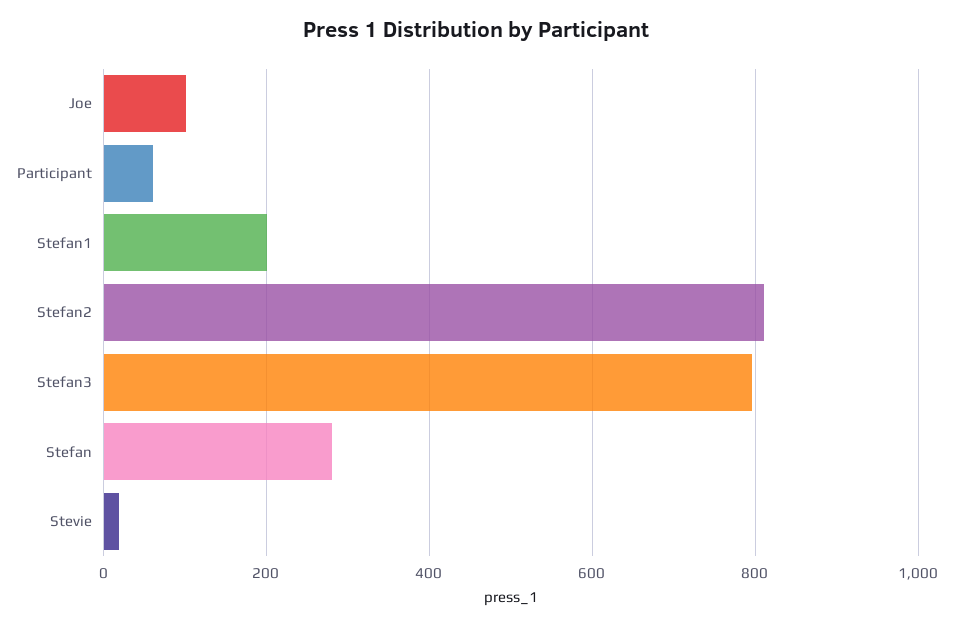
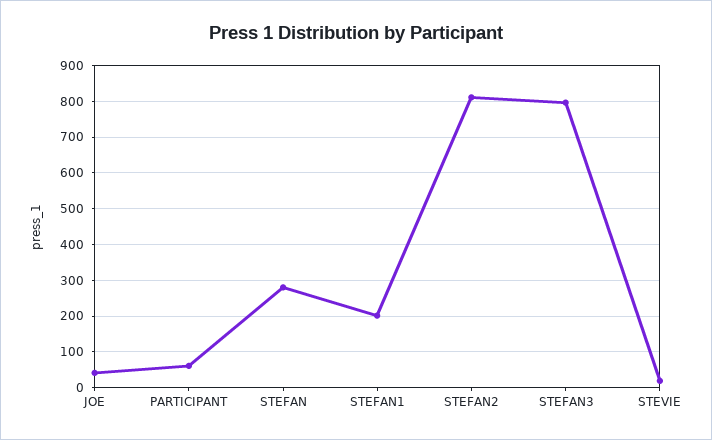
Joe: 100 -> 40

